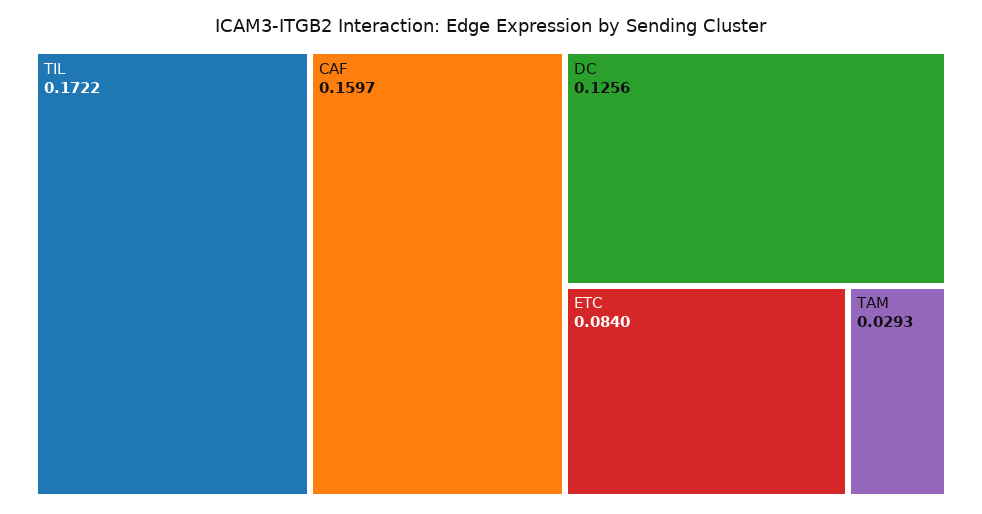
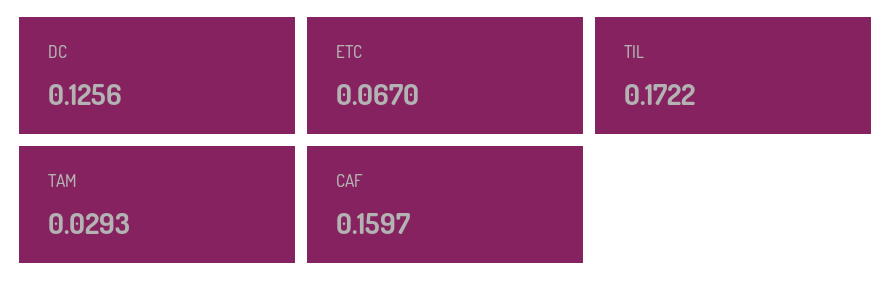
ETC: 0.084 -> 0.067

